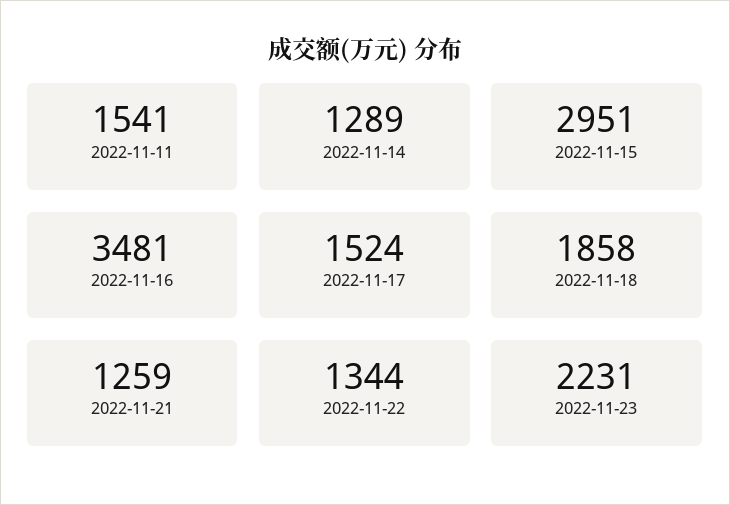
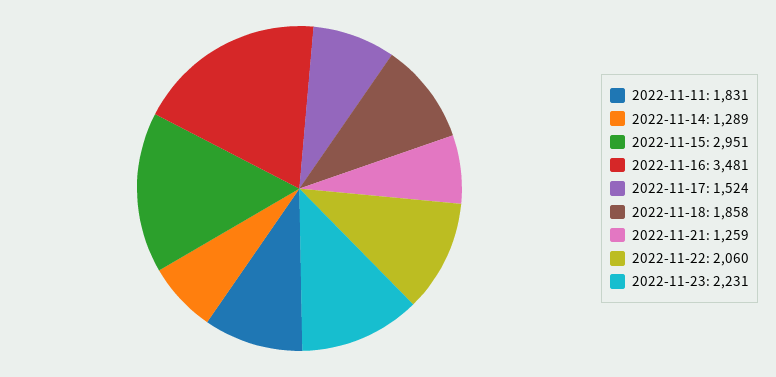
2022-11-11: 1541 -> 1831
2022-11-22: 1344 -> 2060

